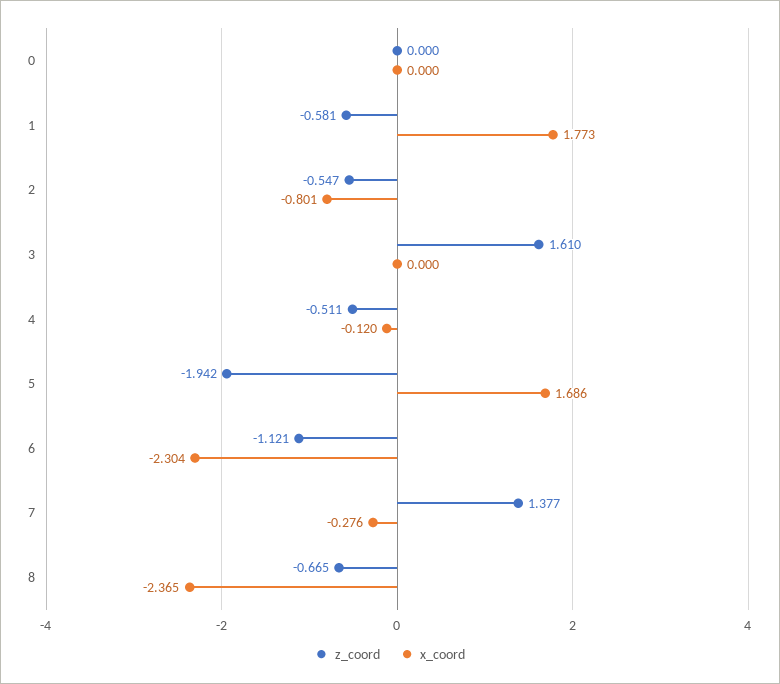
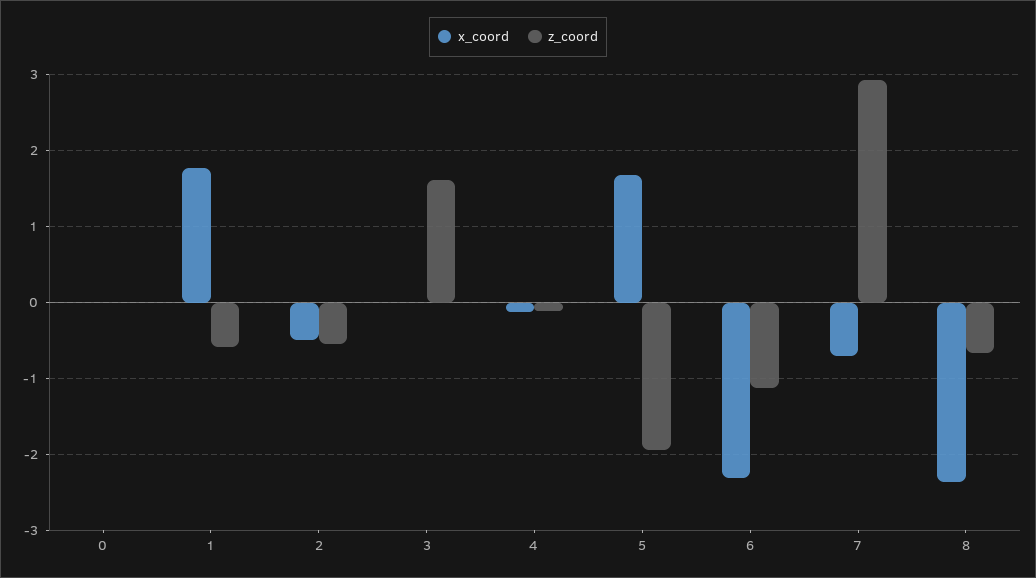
x_coord, 2: -0.801 -> -0.5
z_coord, 4: -0.511 -> -0.1
z_coord, 7: 1.377 -> 2.9
x_coord, 7: -0.276 -> -0.7

